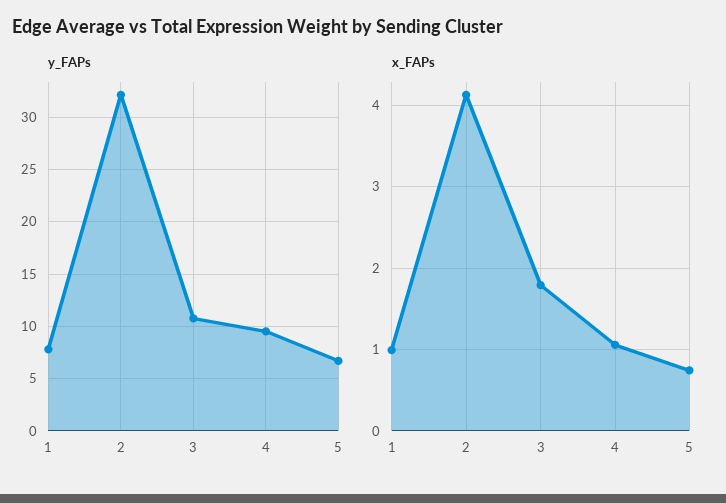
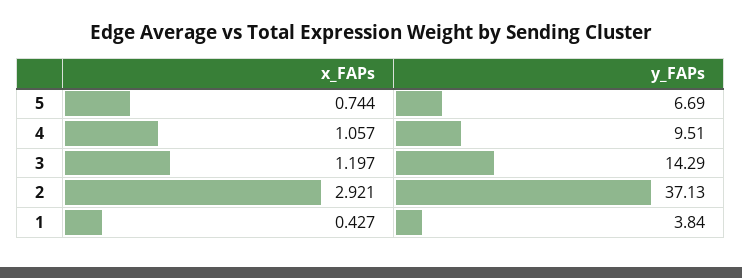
y_FAPs, 1: 8 -> 3.84
y_FAPs, 2: 32 -> 37.13
y_FAPs, 3: 11 -> 14.29
x_FAPs, 1: 1 -> 0.427
x_FAPs, 2: 4.1 -> 2.921
x_FAPs, 3: 1.8 -> 1.197

